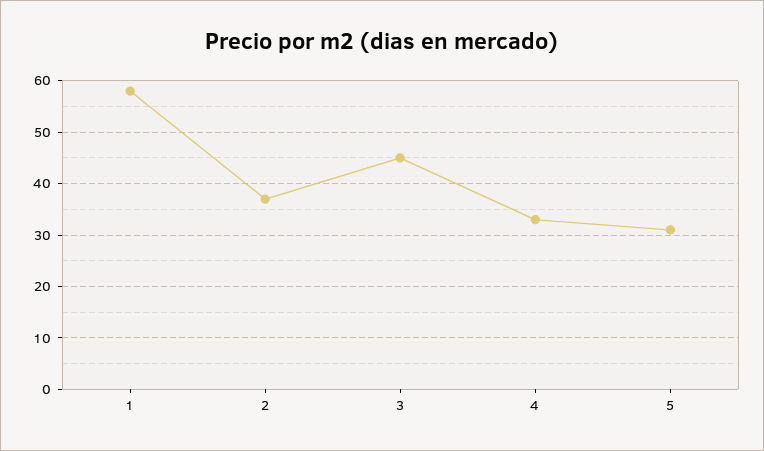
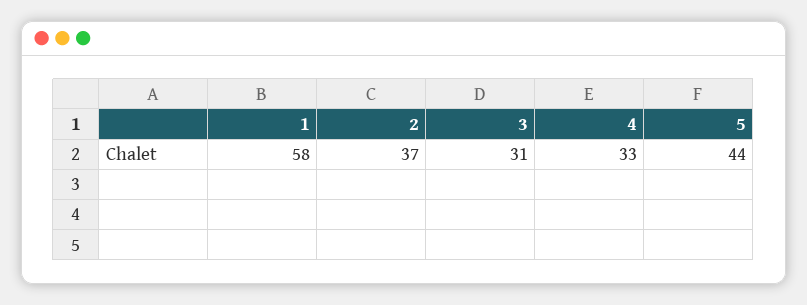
3: 45 -> 31
5: 30 -> 44

